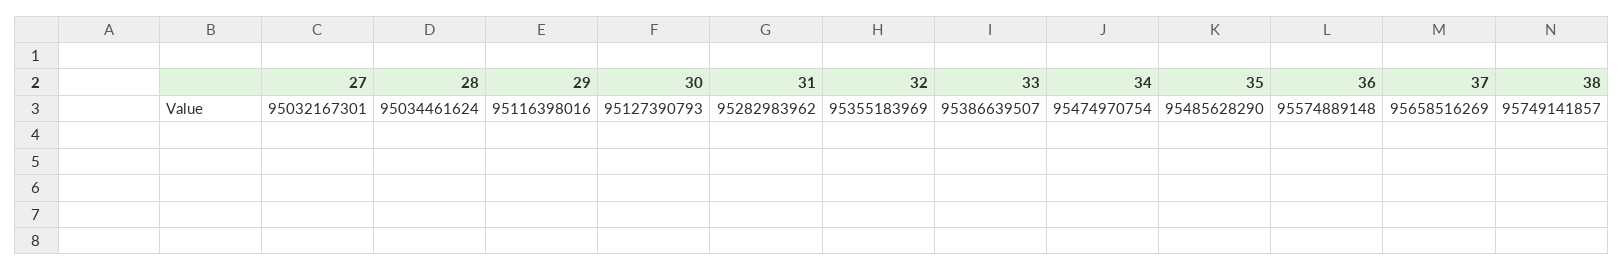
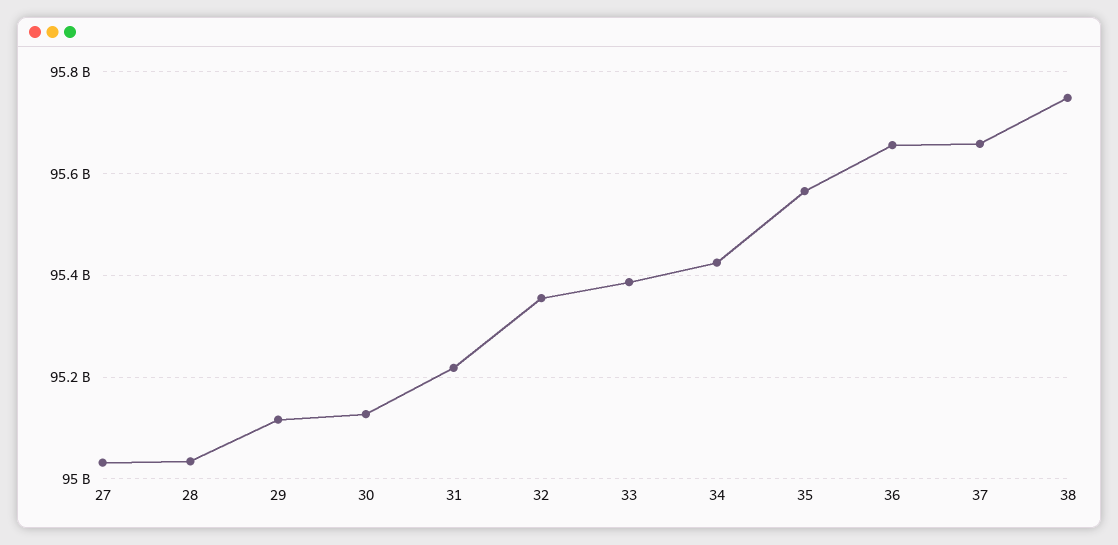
31: 95282983962 -> 95220000000
34: 95474970754 -> 95420000000
35: 95485628290 -> 95560000000
36: 95574889148 -> 95660000000

